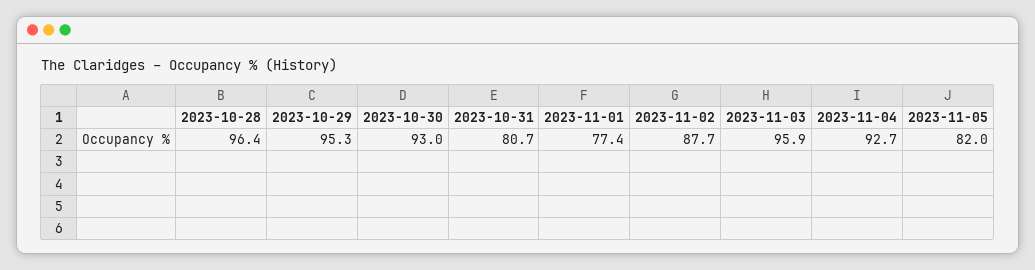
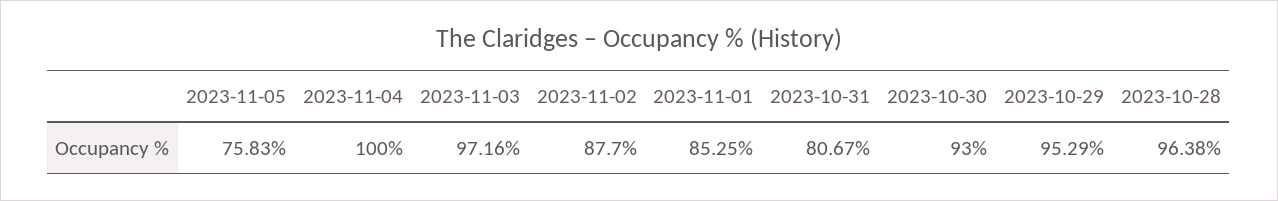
2023-11-01: 77.4 -> 85.25
2023-11-03: 95.9 -> 97.16
2023-11-04: 92.7 -> 100
2023-11-05: 82 -> 75.83

